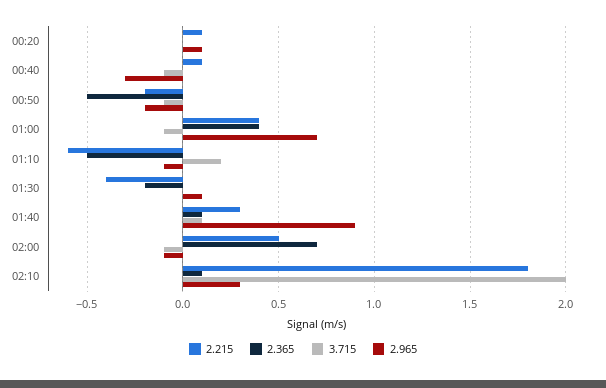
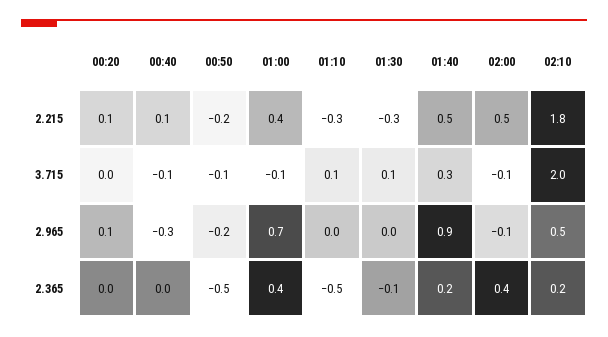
2.215, 01:10: -0.6 -> -0.3
3.715, 01:10: 0.2 -> 0.1
2.965, 01:10: -0.1 -> 0
2.215, 01:30: -0.4 -> -0.3
2.365, 01:30: -0.2 -> -0.1
3.715, 01:30: 0 -> 0.1
2.965, 01:30: 0.1 -> 0
2.215, 01:40: 0.3 -> 0.5
2.365, 01:40: 0.1 -> 0.2
3.715, 01:40: 0.1 -> 0.3
2.365, 02:00: 0.7 -> 0.4
2.365, 02:10: 0.1 -> 0.2
2.965, 02:10: 0.3 -> 0.5

